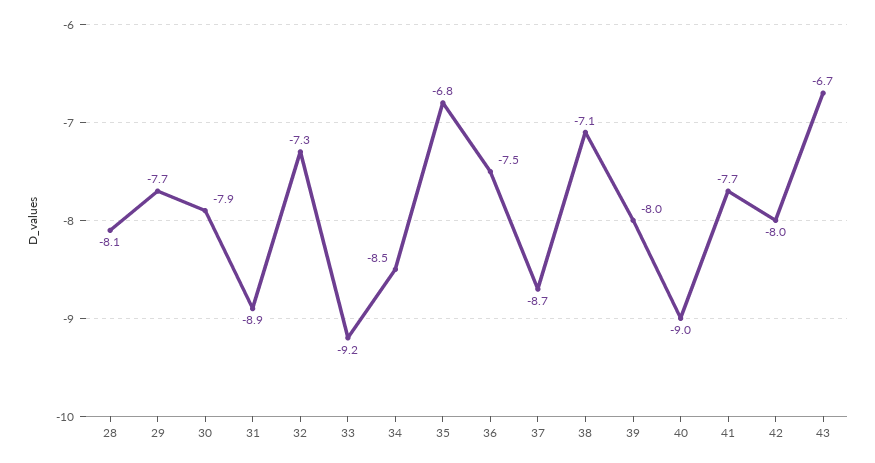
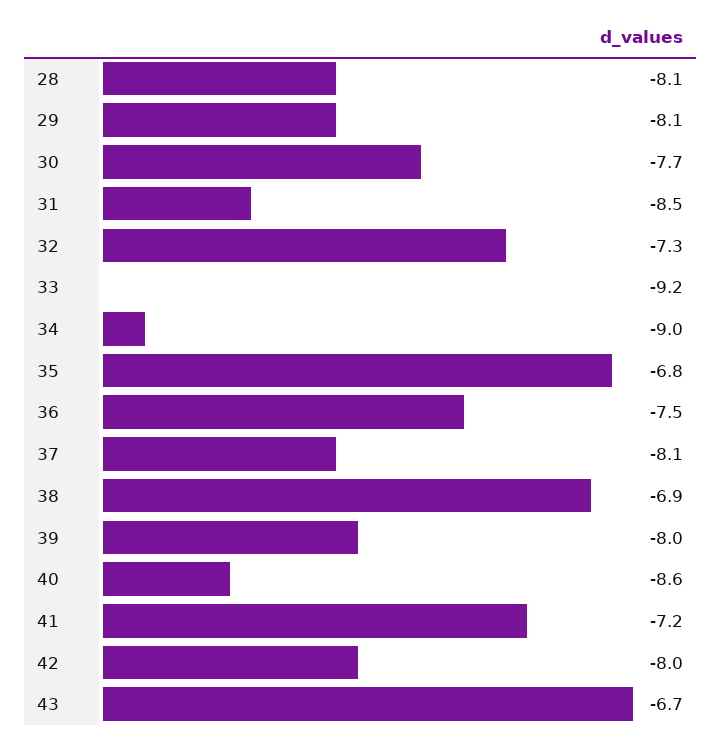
29: -7.7 -> -8.1
30: -7.9 -> -7.7
31: -8.9 -> -8.5
34: -8.5 -> -9
37: -8.7 -> -8.1
38: -7.1 -> -6.9
40: -9 -> -8.6
41: -7.7 -> -7.2

